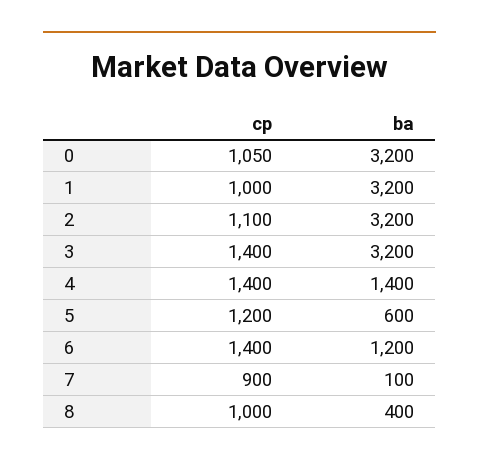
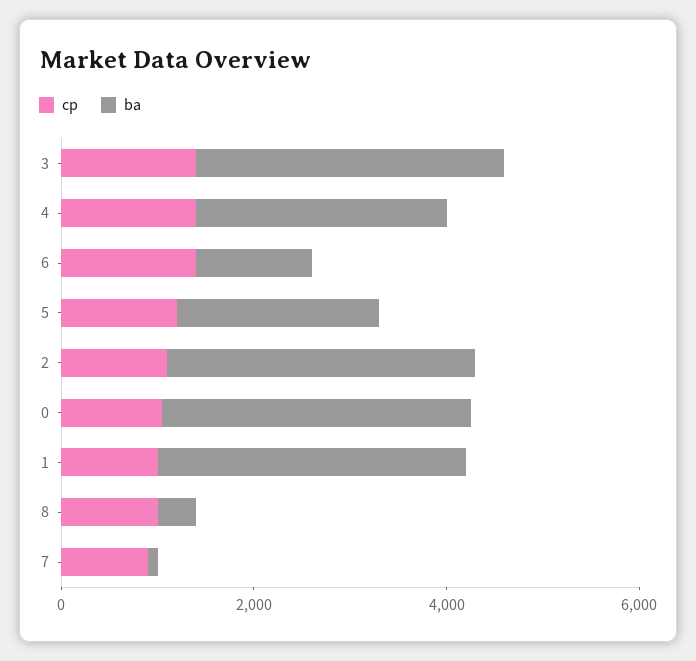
ba, 4: 1400 -> 2500
ba, 5: 600 -> 2000

